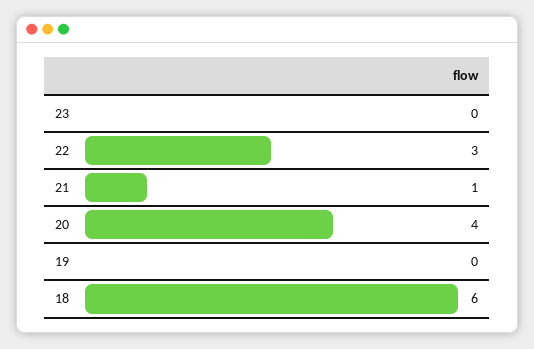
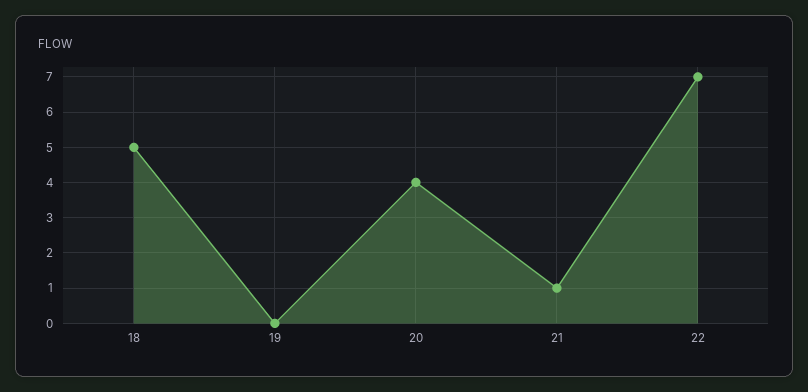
23: 0 -> none
22: 3 -> 7
18: 6 -> 5

